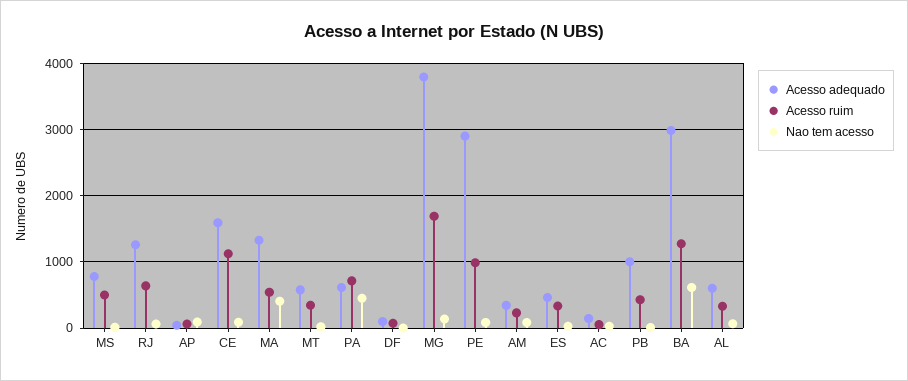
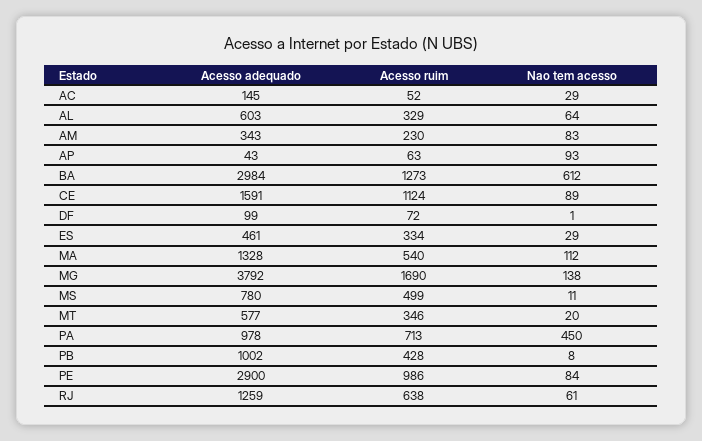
Nao tem acesso, MA: 400 -> 112
Acesso adequado, PA: 600 -> 978

